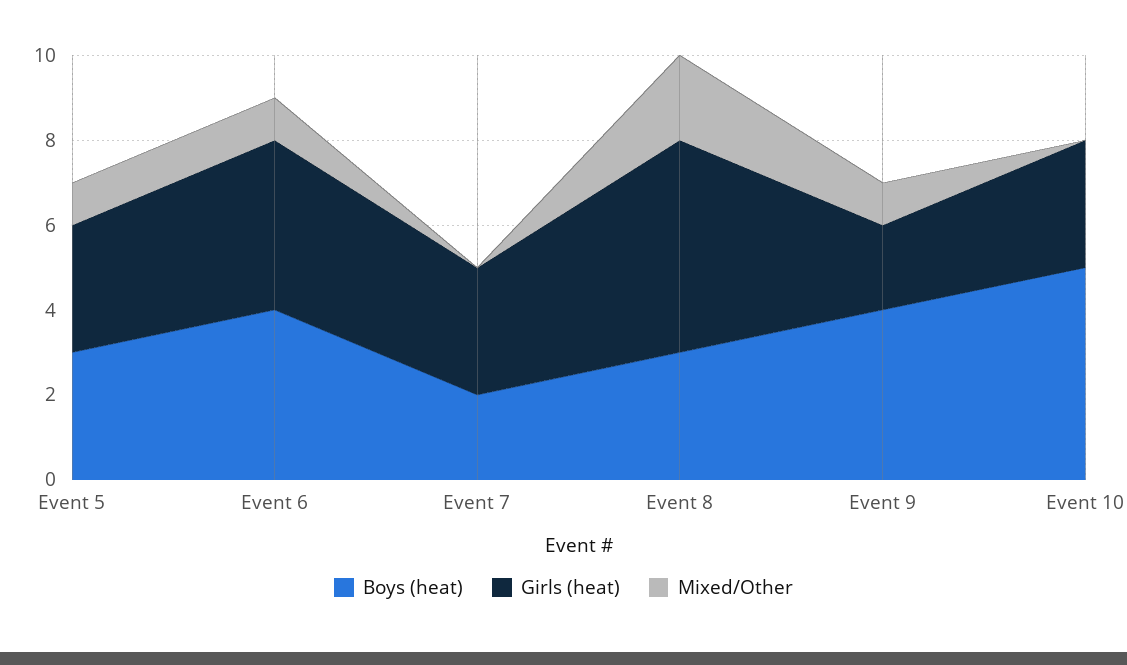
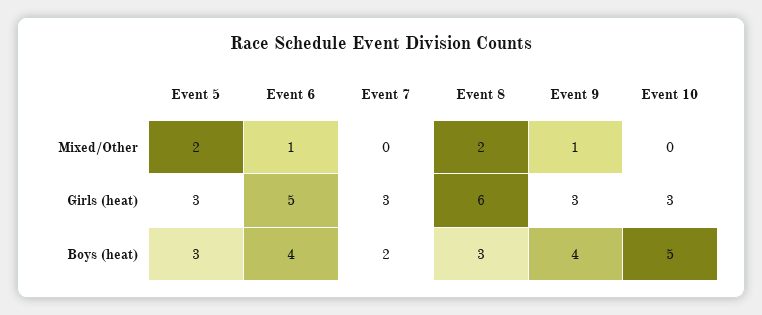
Mixed/Other, Event 5: 1 -> 2
Girls (heat), Event 6: 4 -> 5
Girls (heat), Event 8: 5 -> 6
Girls (heat), Event 9: 2 -> 3

